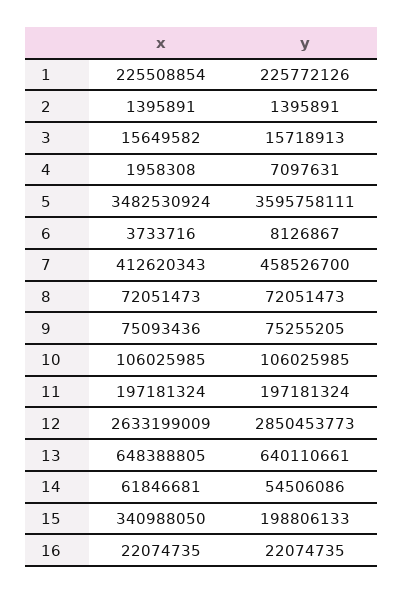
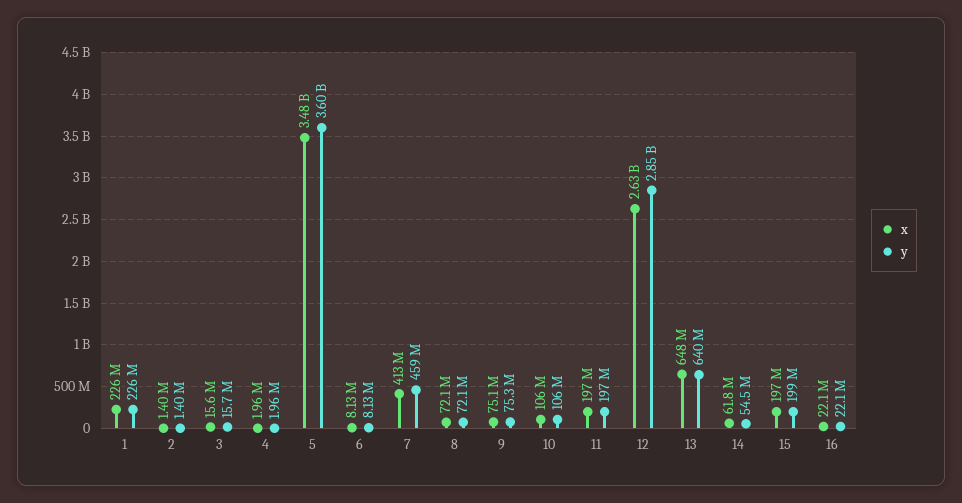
y, 4: 7097631 -> 1960000
x, 6: 3733716 -> 8130000
x, 15: 340988050 -> 197000000

